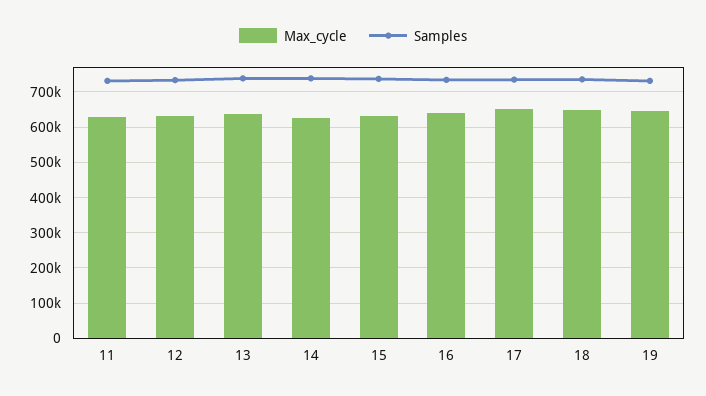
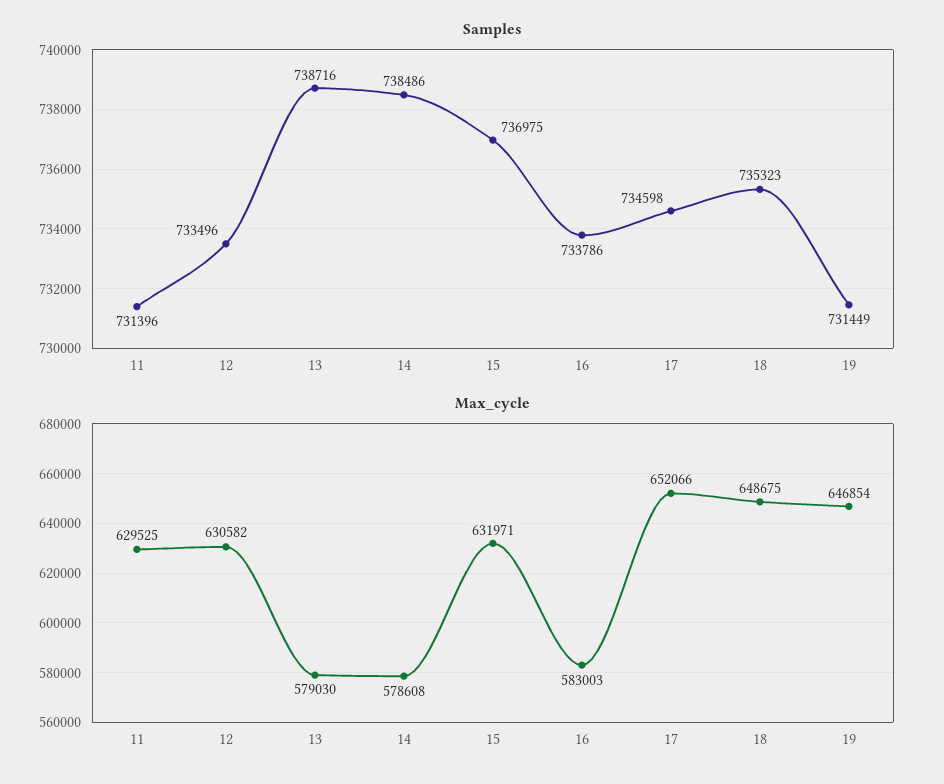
Max_cycle, 13: 640000 -> 579030
Max_cycle, 14: 620000 -> 578608
Max_cycle, 16: 640000 -> 583003

